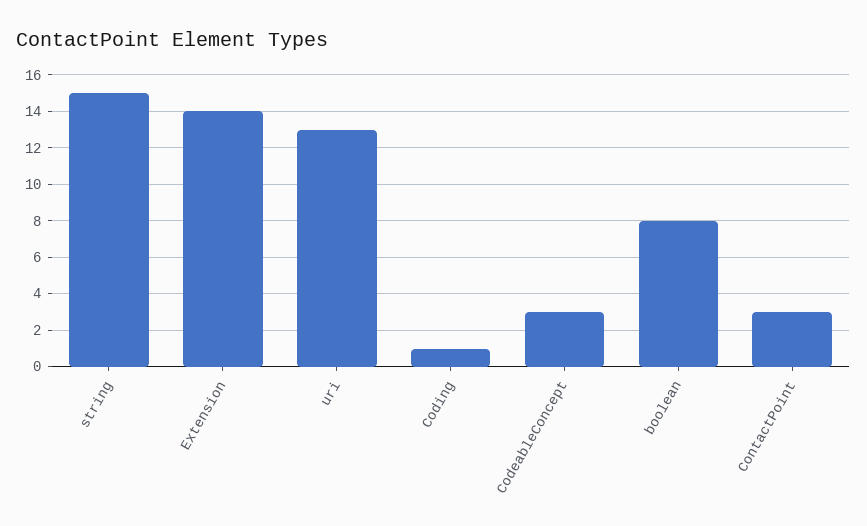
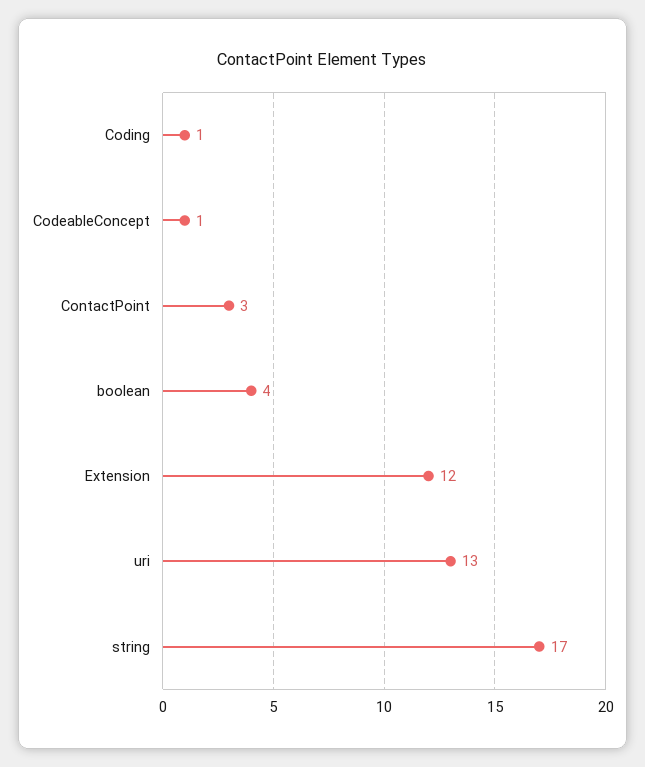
string: 15 -> 17
Extension: 14 -> 12
CodeableConcept: 3 -> 1
boolean: 8 -> 4

